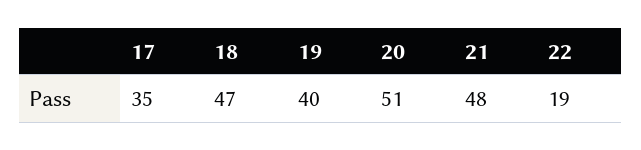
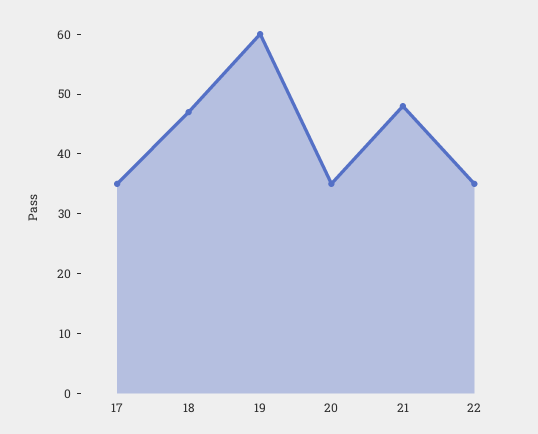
19: 40 -> 60
20: 51 -> 35
22: 19 -> 35

